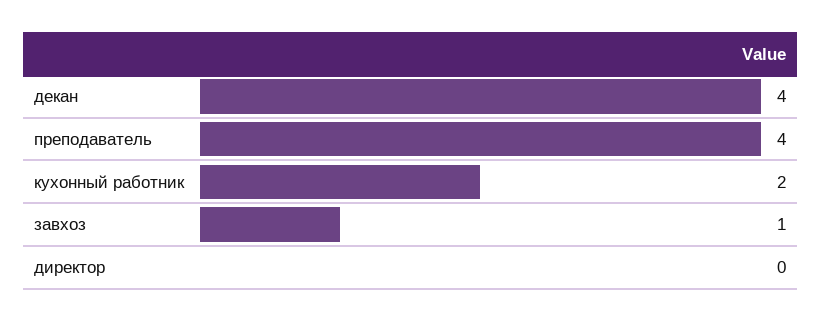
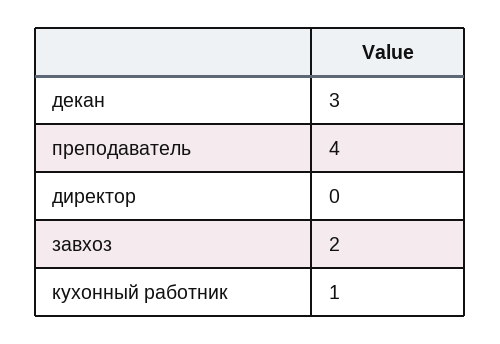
декан: 4 -> 3
кухонный работник: 2 -> 1
завхоз: 1 -> 2

